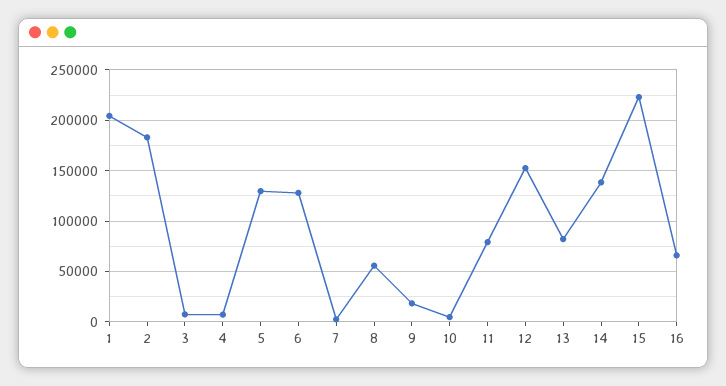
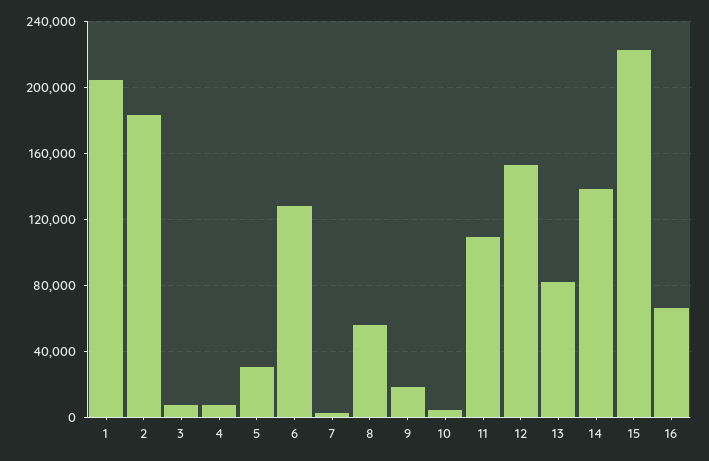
5: 130000 -> 30000
11: 80000 -> 110000

